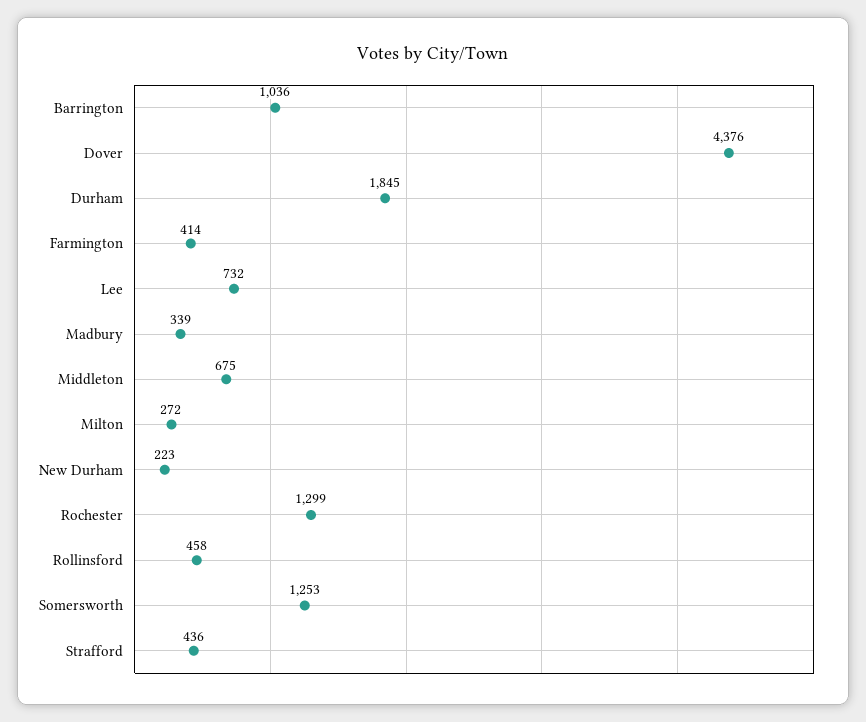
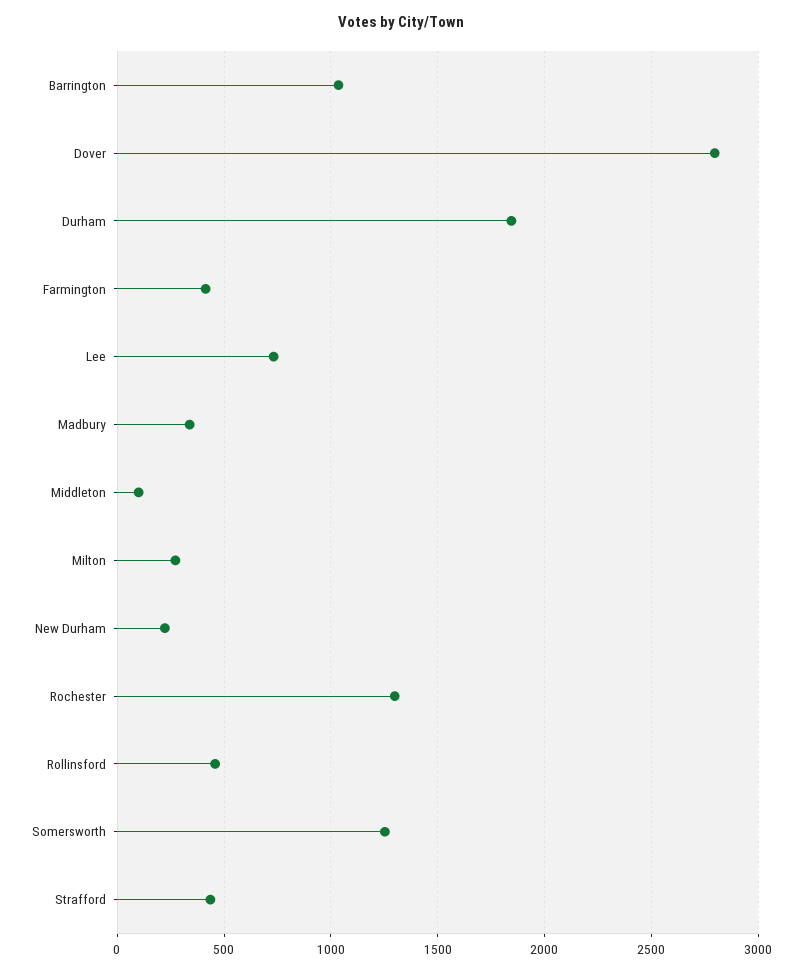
Dover: 4376 -> 2800
Middleton: 675 -> 100

